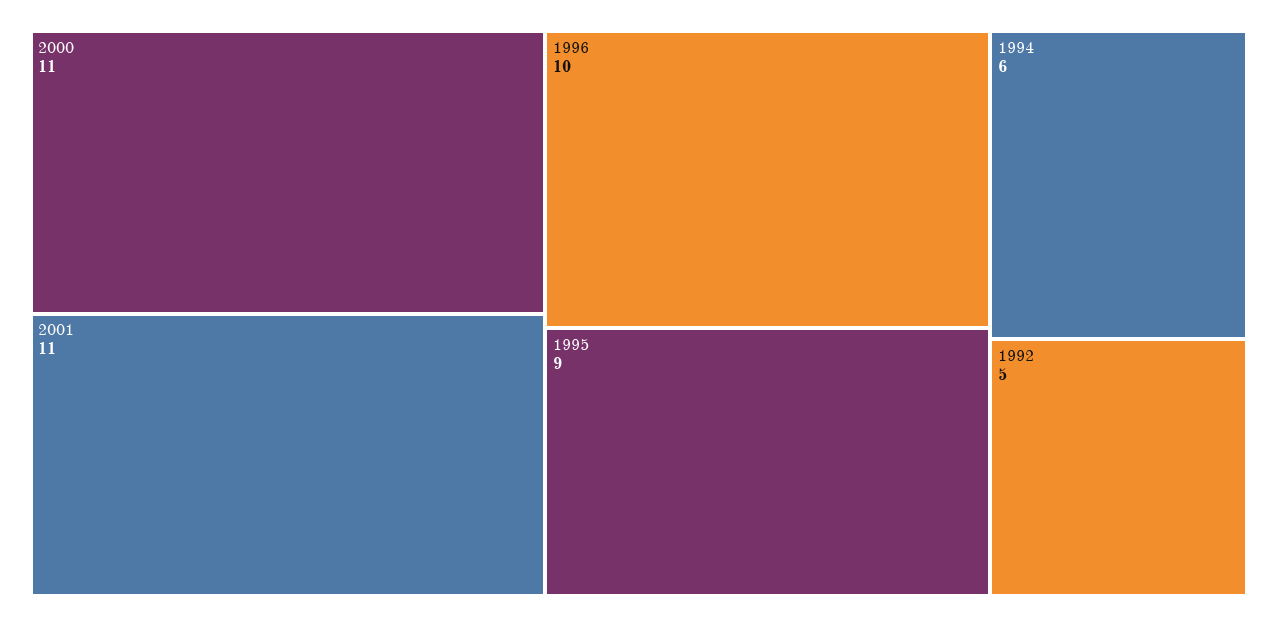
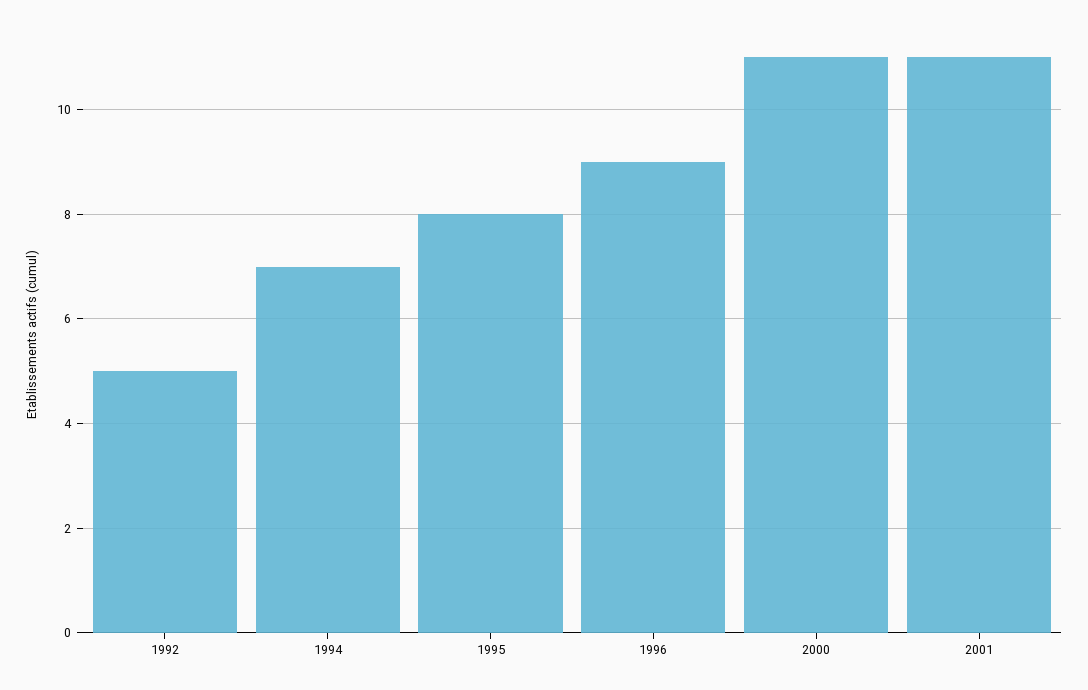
1996: 10 -> 9
1995: 9 -> 8
1994: 6 -> 7

